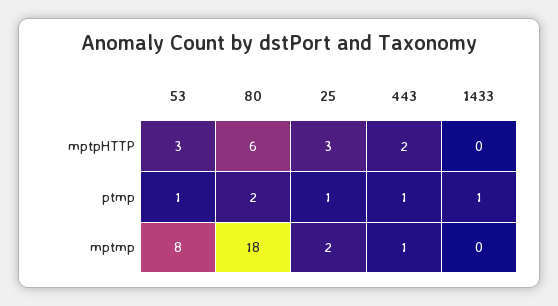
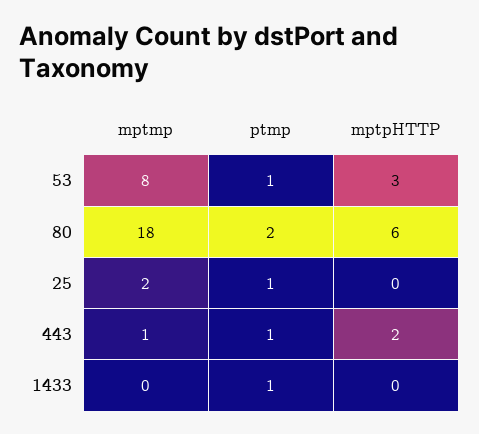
25, mptpHTTP: 3 -> 0

